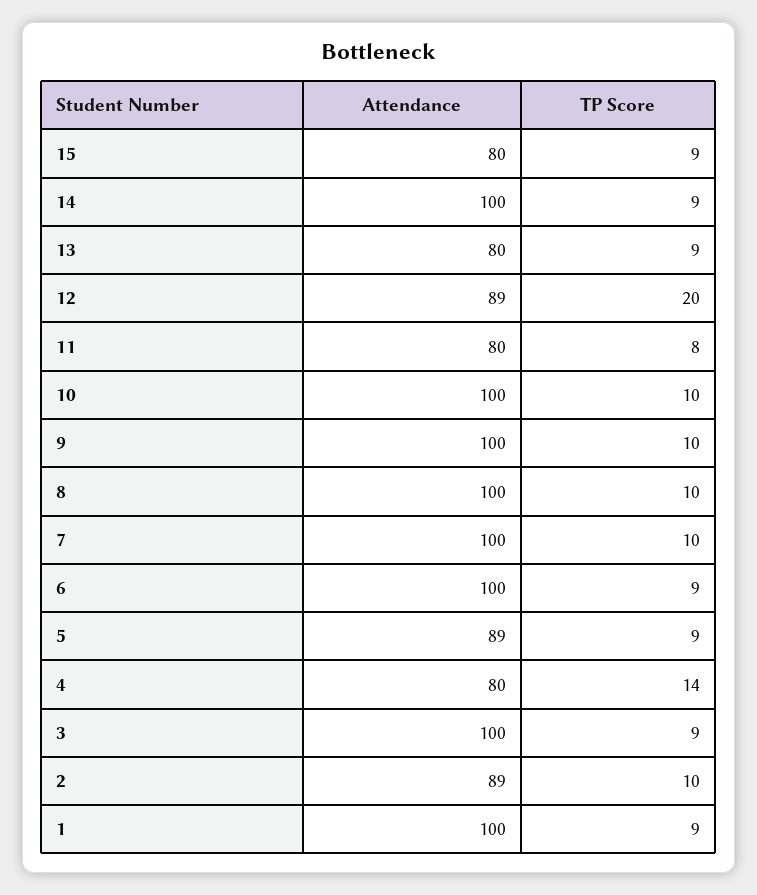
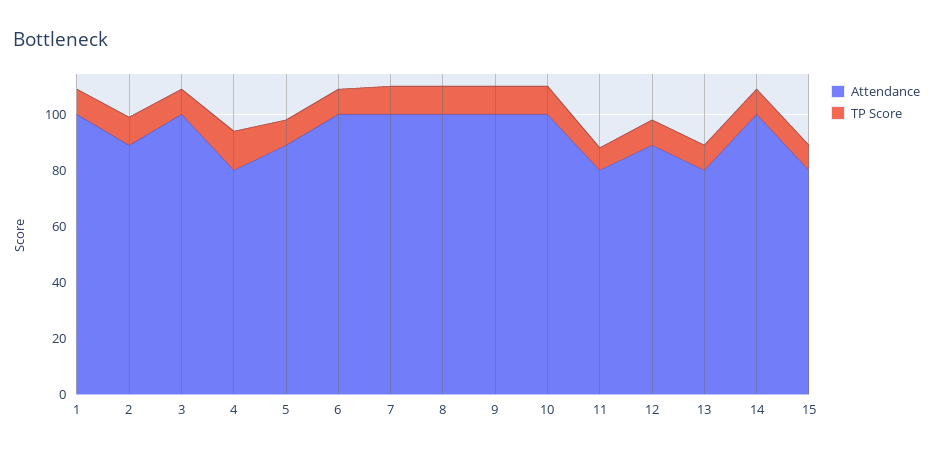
TP Score, 12: 20 -> 10

